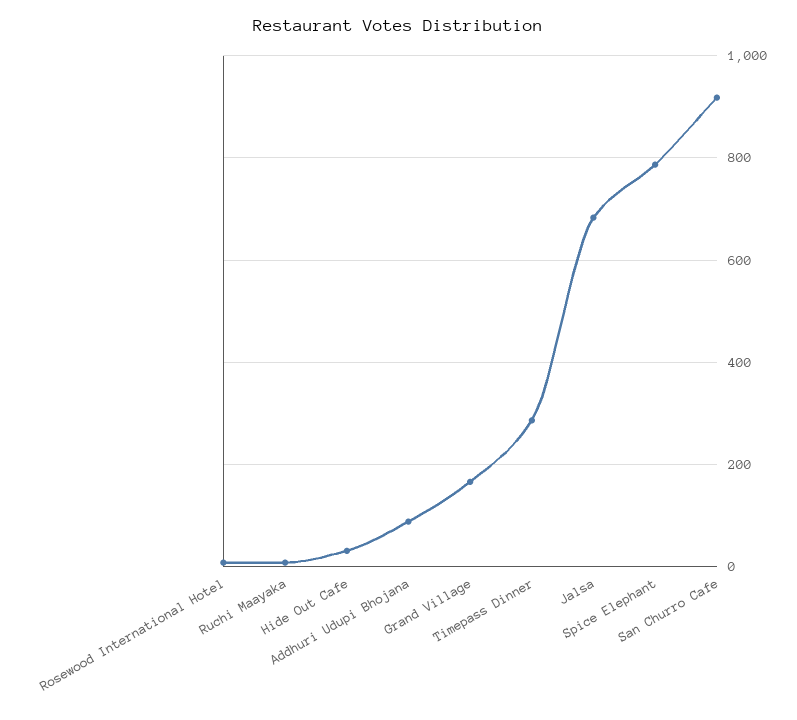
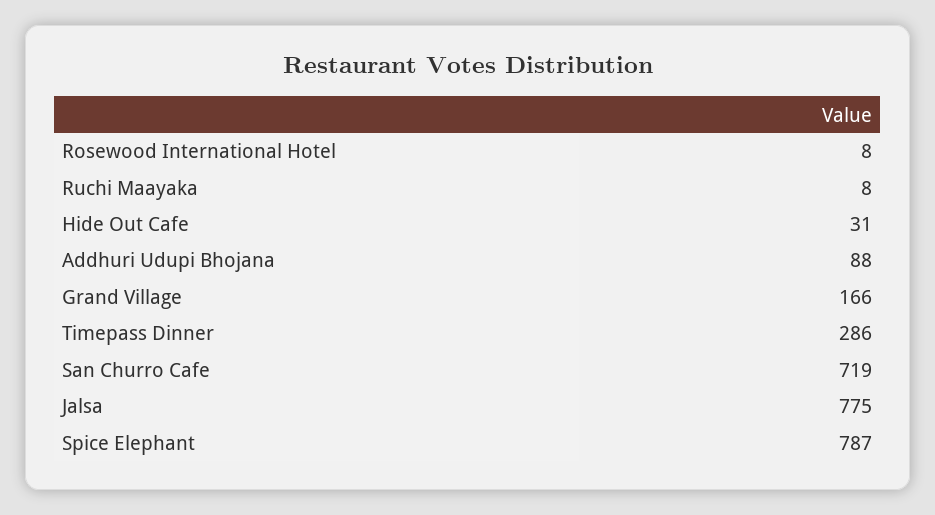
Jalsa: 680 -> 775
San Churro Cafe: 920 -> 719

